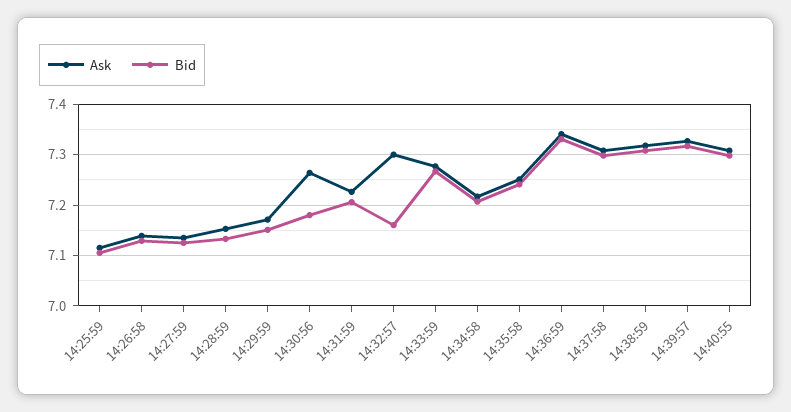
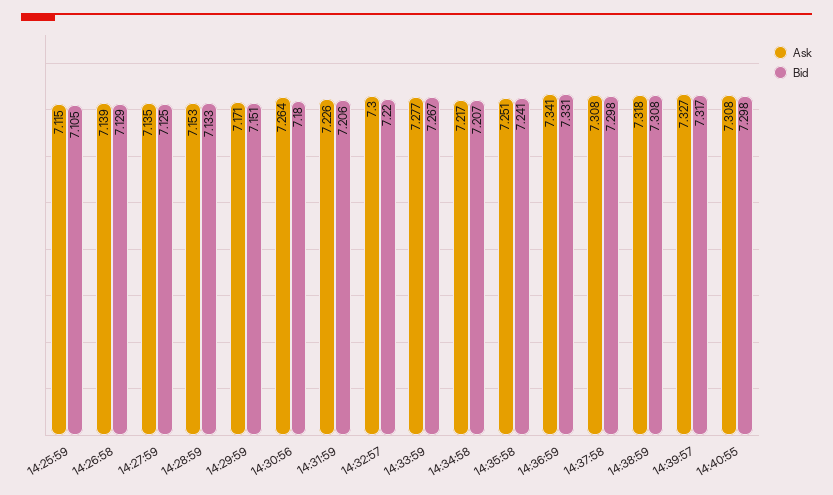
Bid, 14:32:57: 7.16 -> 7.22

